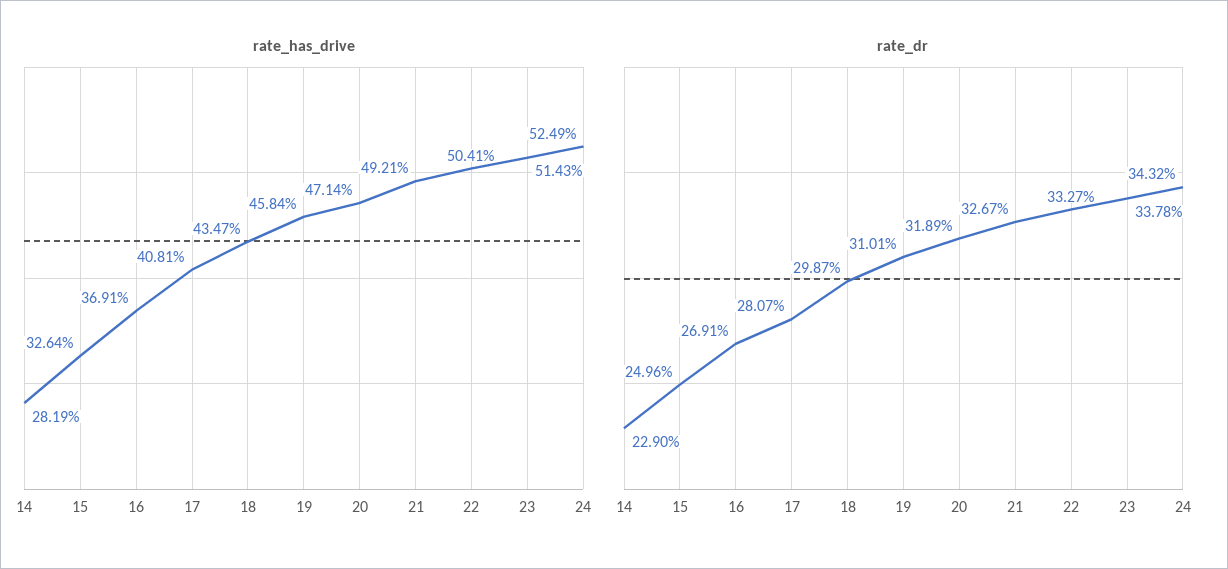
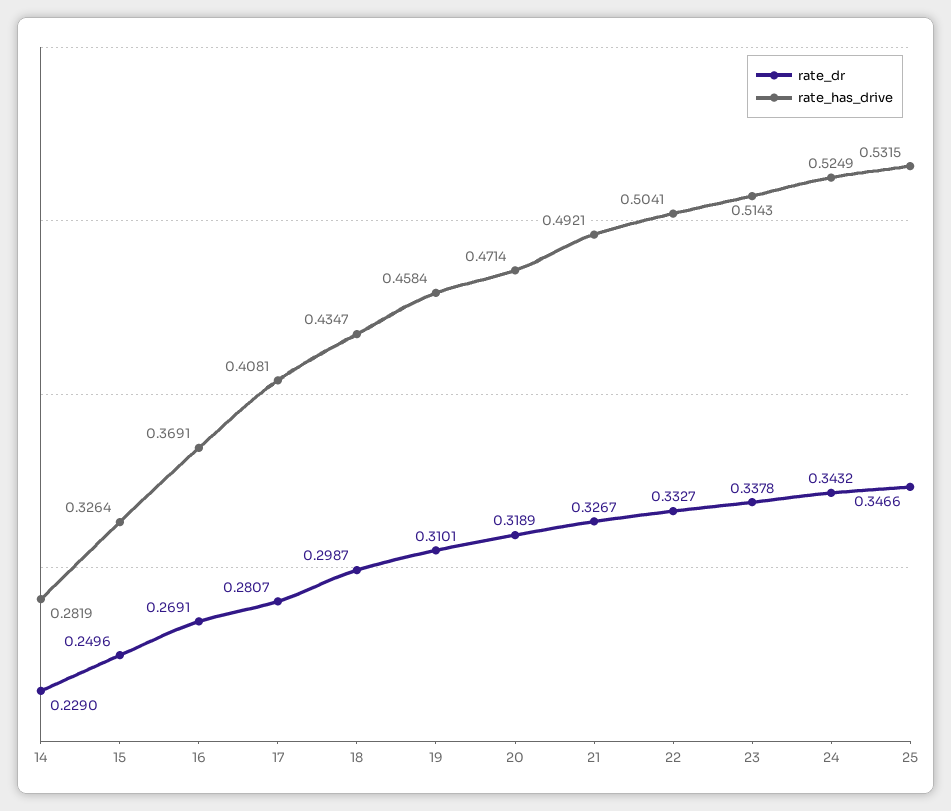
rate_dr, 25: none -> 0.3466
rate_has_drive, 25: none -> 0.5315

